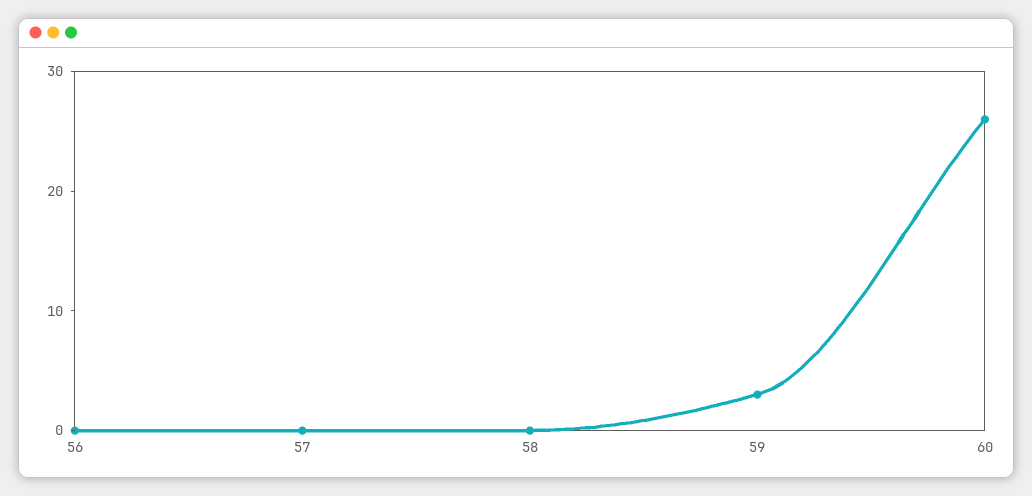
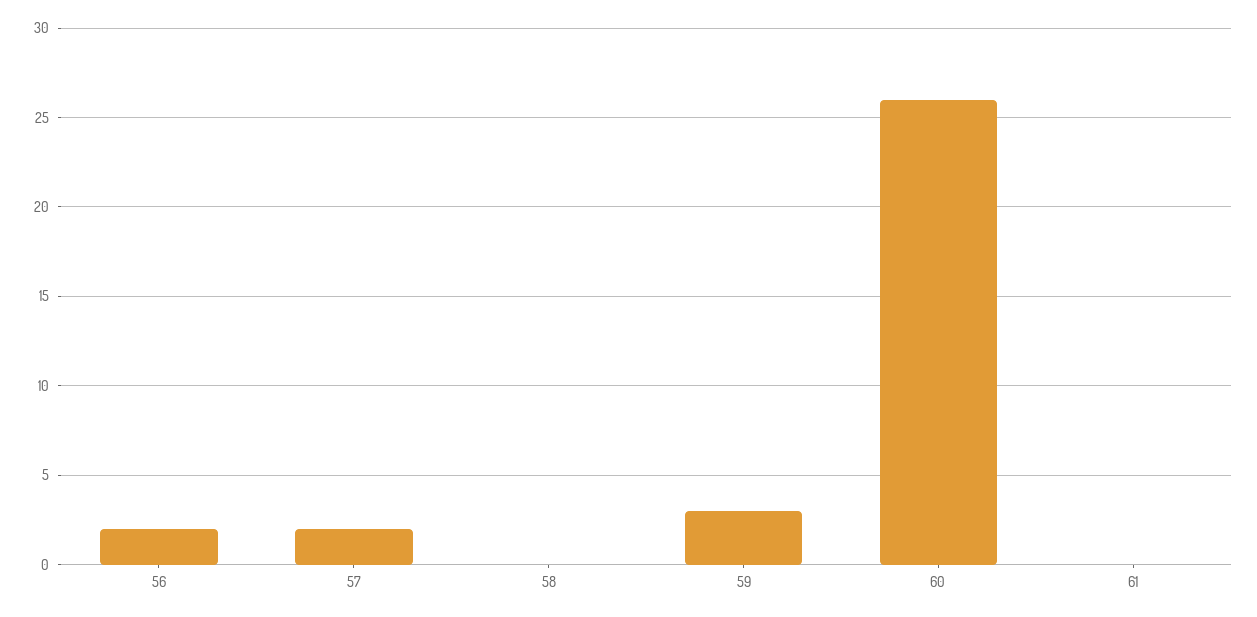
56: 0 -> 2
57: 0 -> 2
61: none -> 0

